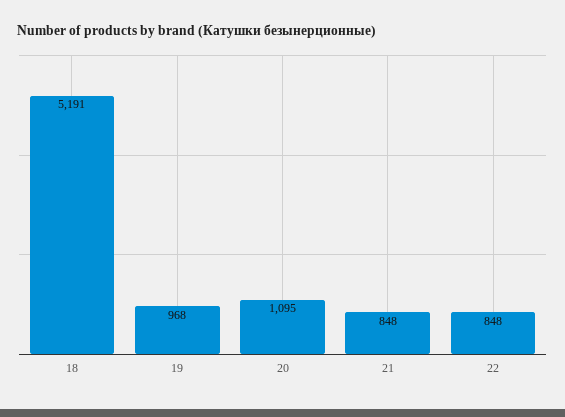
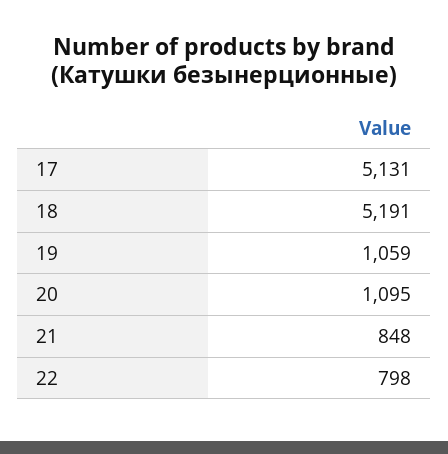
19: 968 -> 1059
22: 848 -> 798
17: none -> 5131

